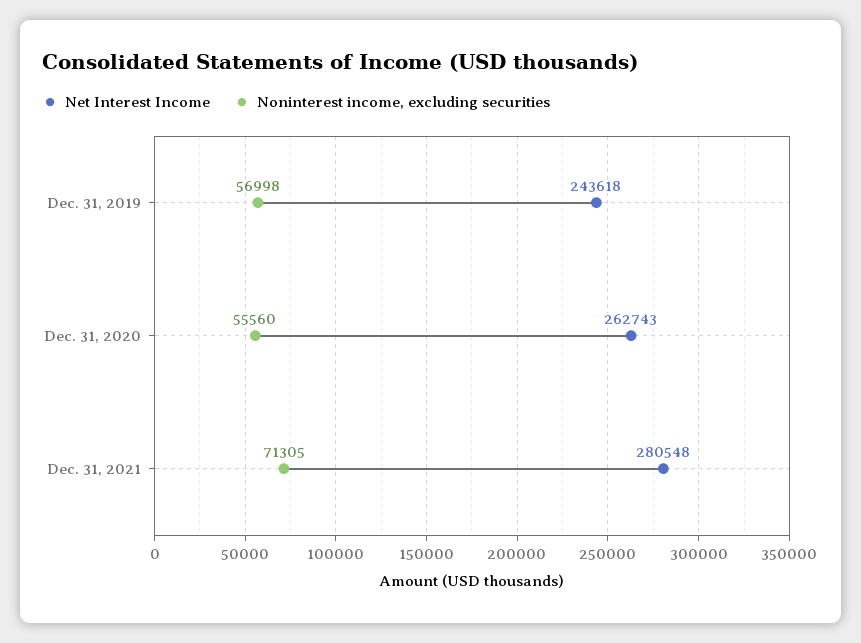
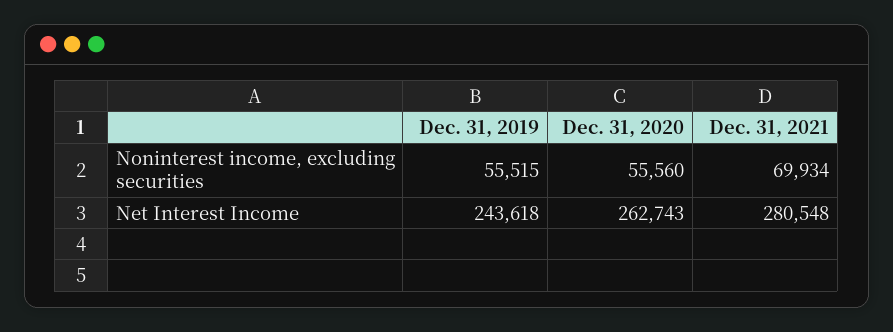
Noninterest income, excluding securities, Dec. 31, 2019: 56998 -> 55515
Noninterest income, excluding securities, Dec. 31, 2021: 71305 -> 69934

